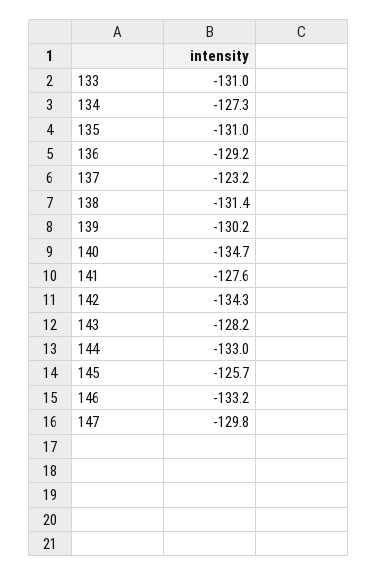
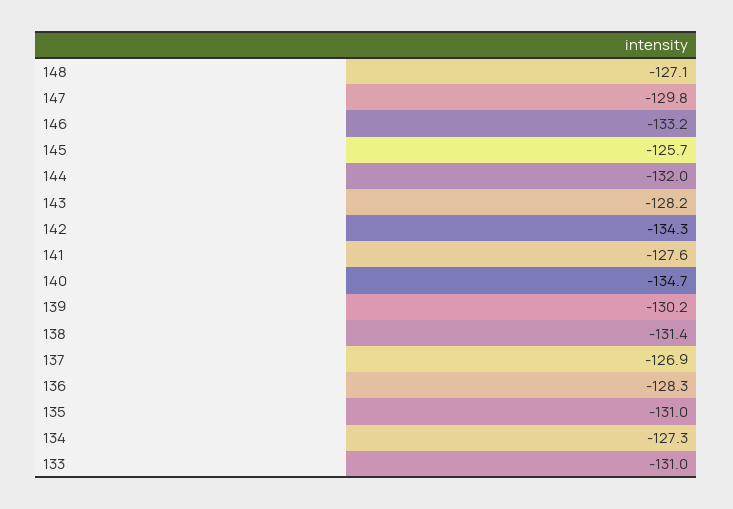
136: -129.2 -> -128.3
137: -123.2 -> -126.9
144: -133 -> -132
148: none -> -127.1

